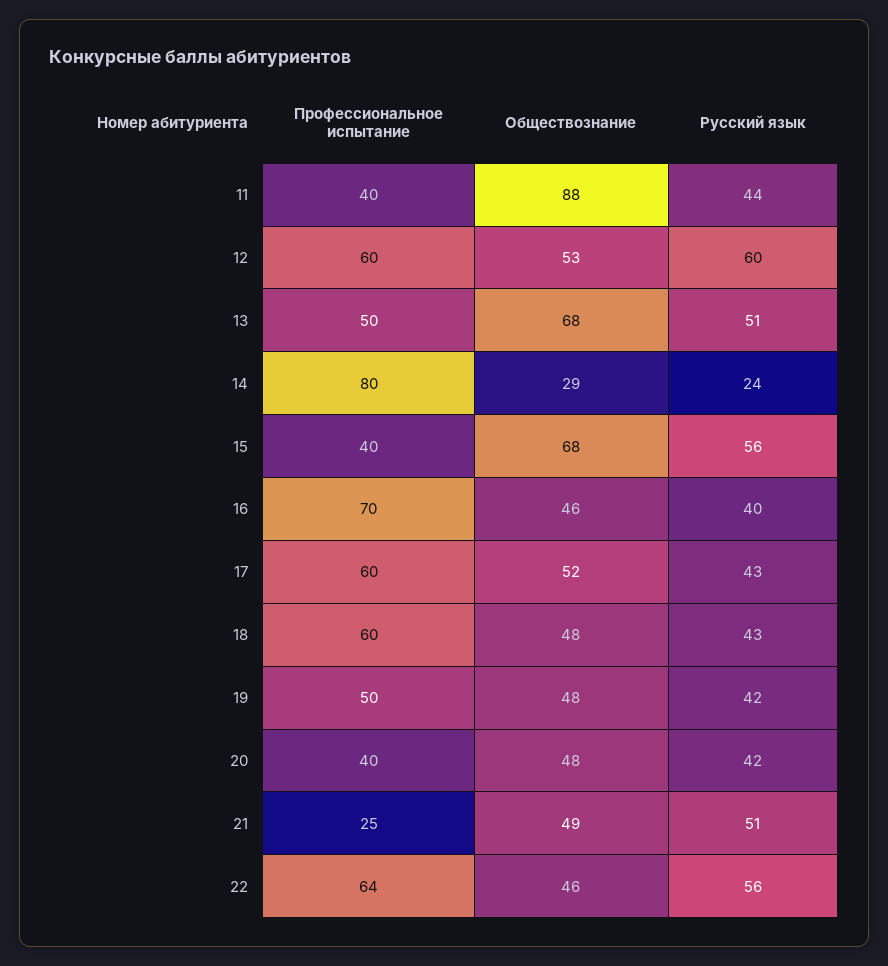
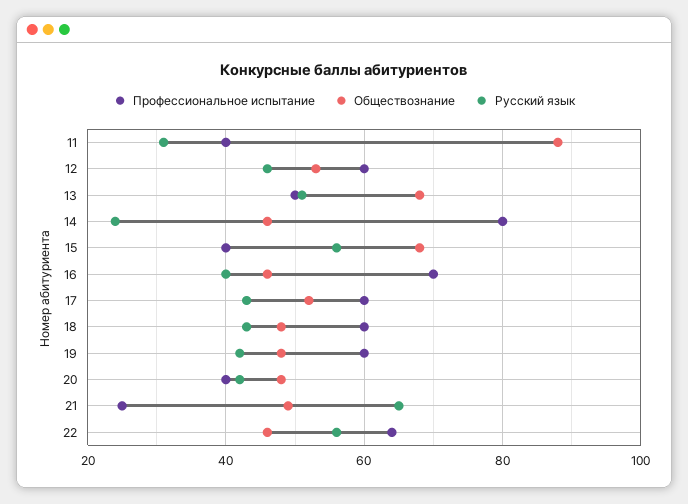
Русский язык, 11: 44 -> 30
Русский язык, 12: 60 -> 45
Обществознание, 14: 29 -> 45
Профессиональное испытание, 19: 50 -> 60
Русский язык, 21: 51 -> 65

